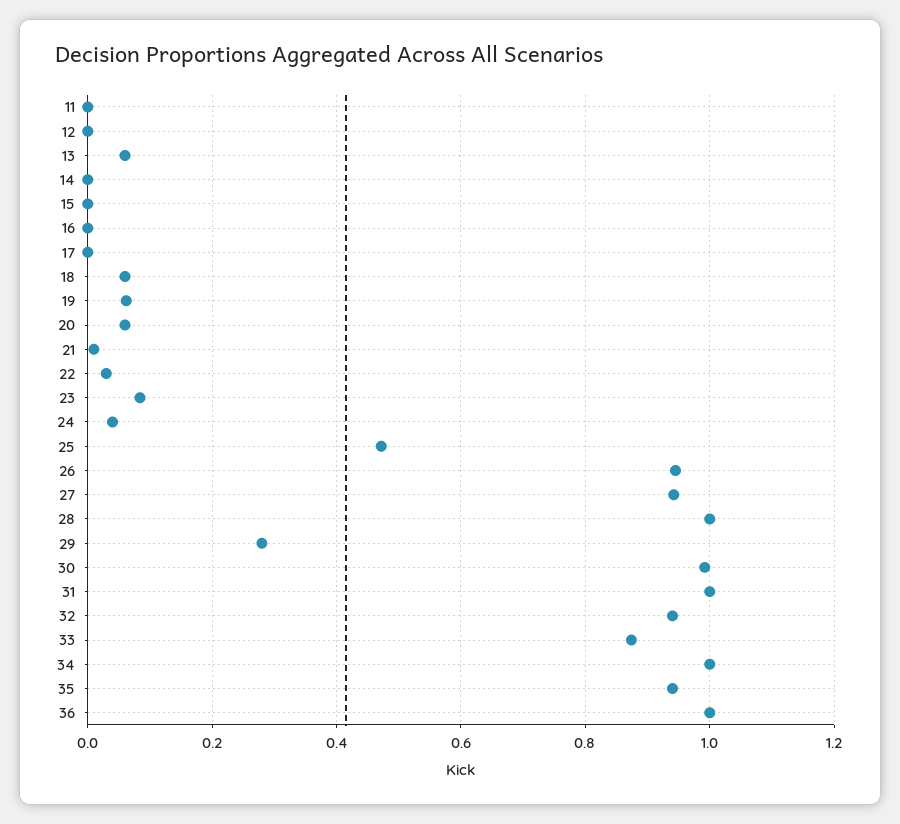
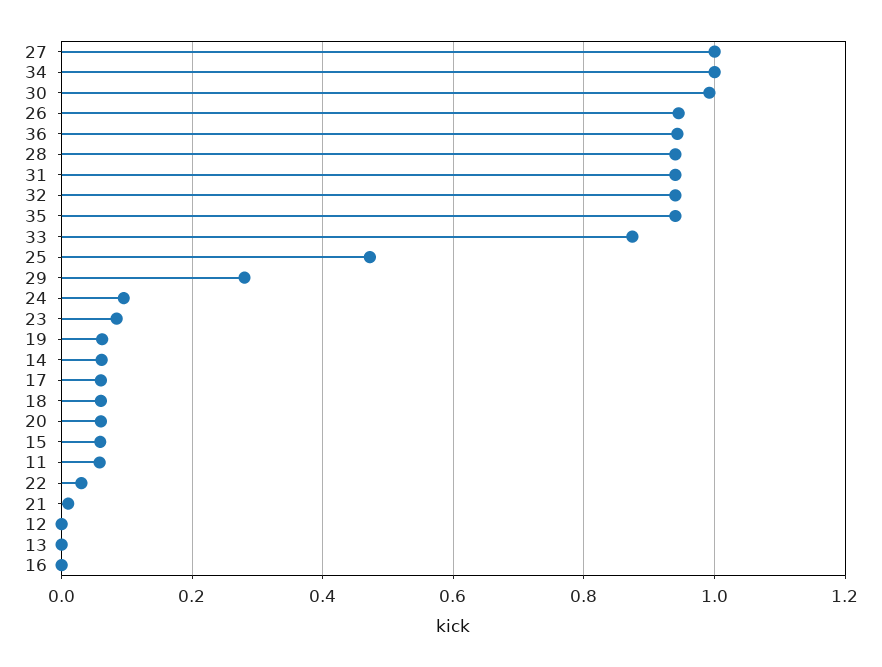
11: 0 -> 0.06
13: 0.06 -> 0
14: 0 -> 0.06
15: 0 -> 0.06
17: 0 -> 0.06
24: 0.04 -> 0.1
27: 0.94 -> 1
28: 1 -> 0.94
31: 1 -> 0.94
36: 1 -> 0.94

